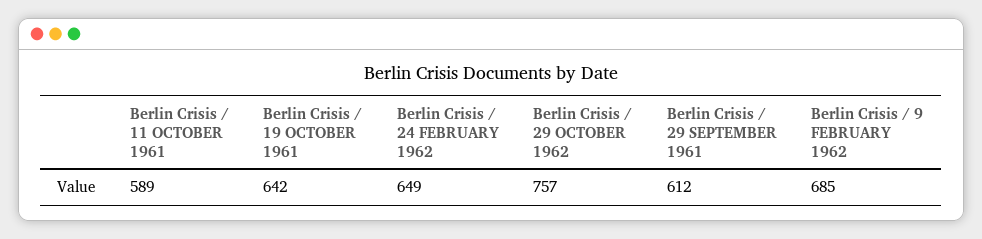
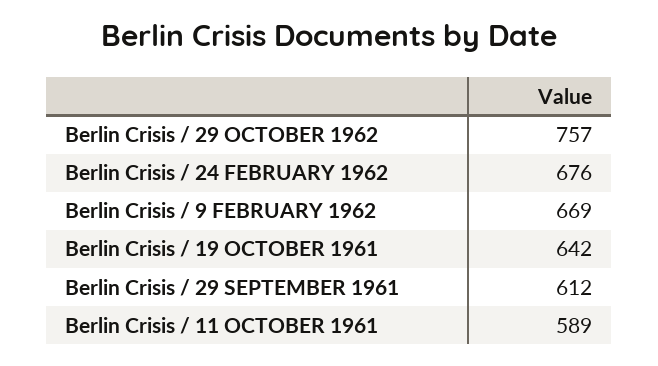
Berlin Crisis / 24 FEBRUARY 1962: 649 -> 676
Berlin Crisis / 9 FEBRUARY 1962: 685 -> 669

